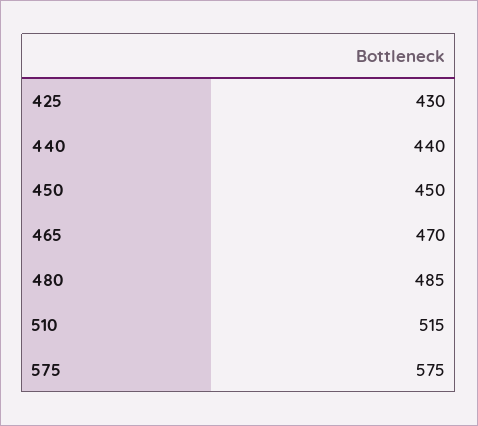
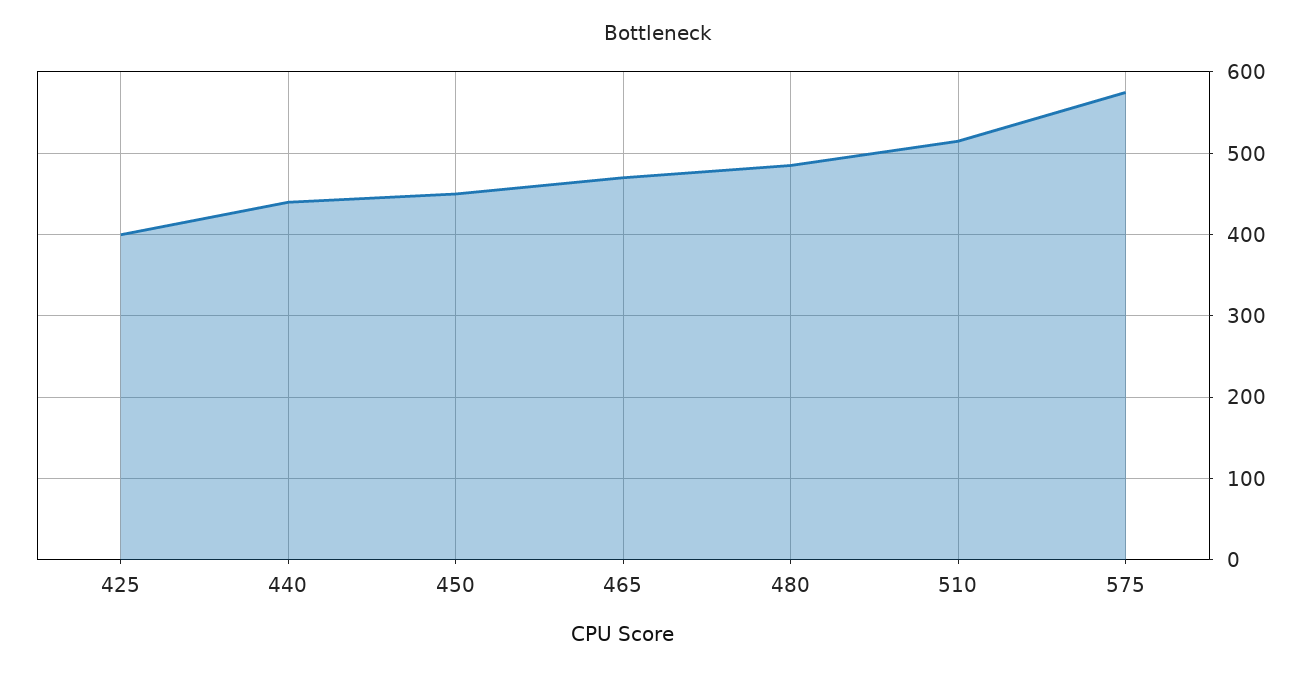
425: 430 -> 400

